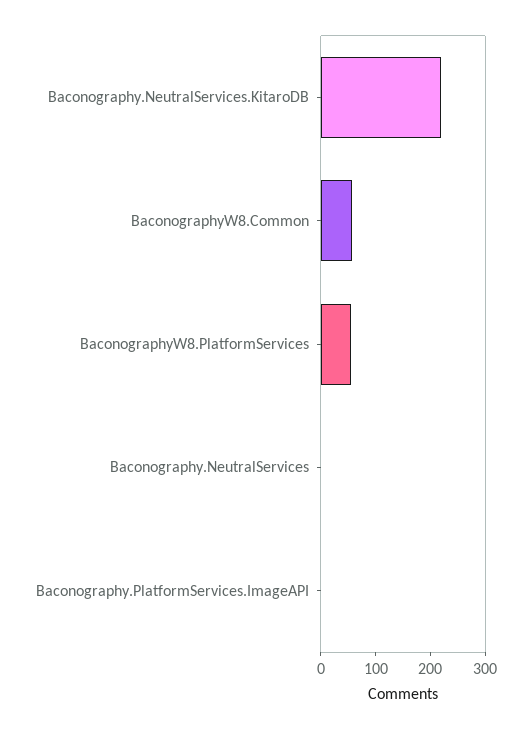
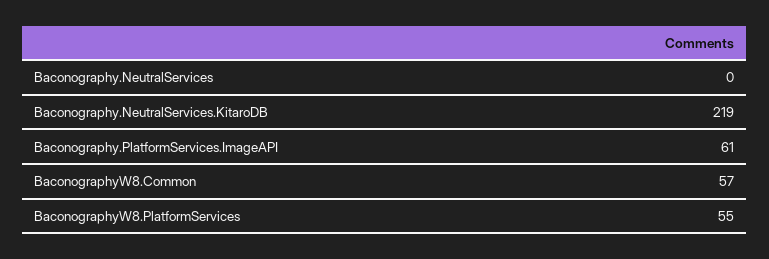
Baconography.PlatformServices.ImageAPI: 0 -> 61

